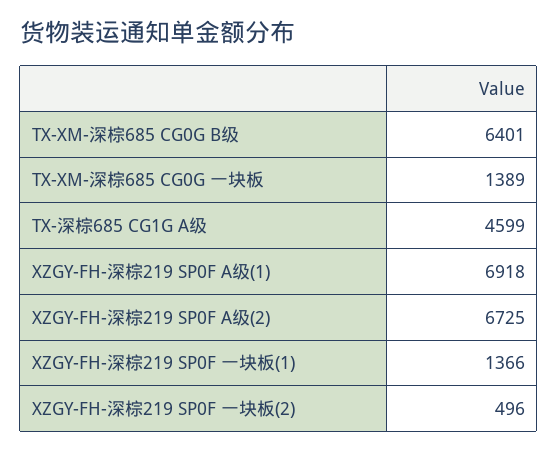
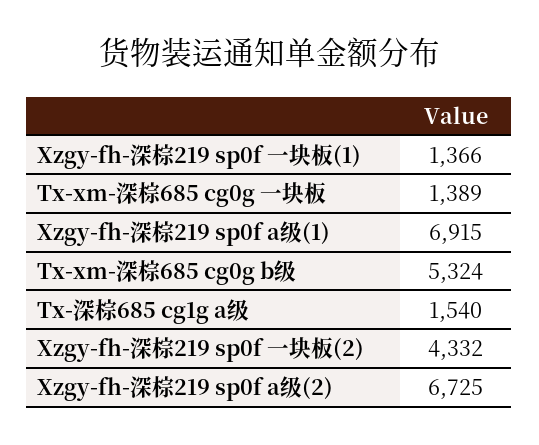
TX-XM-深棕685 CG0G B级: 6401 -> 5324
TX-深棕685 CG1G A级: 4599 -> 1540
XZGY-FH-深棕219 SP0F A级(1): 6918 -> 6915
XZGY-FH-深棕219 SP0F 一块板(2): 496 -> 4332

